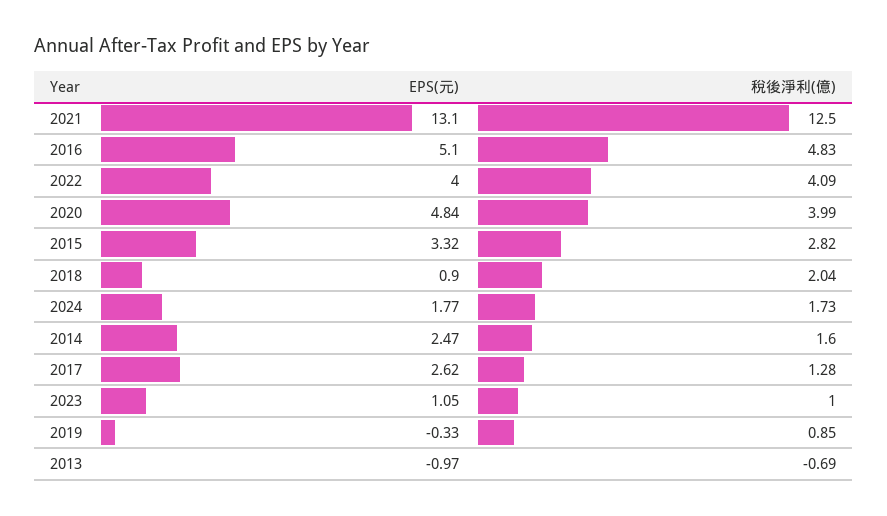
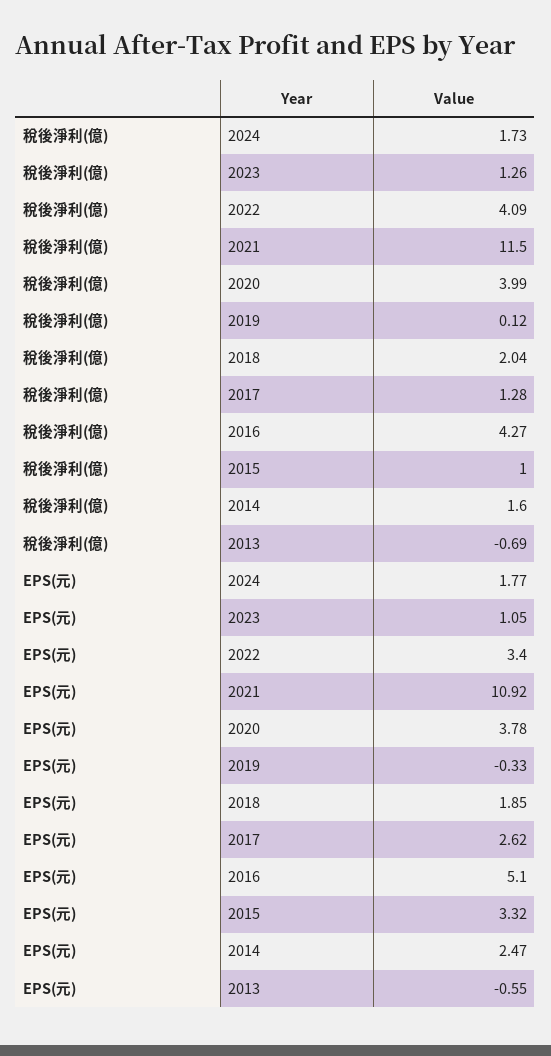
EPS(元), 2021: 13.1 -> 10.92
稅後淨利(億), 2021: 12.5 -> 11.5
稅後淨利(億), 2016: 4.83 -> 4.27
EPS(元), 2022: 4 -> 3.4
EPS(元), 2020: 4.84 -> 3.78
稅後淨利(億), 2015: 2.82 -> 1
EPS(元), 2018: 0.9 -> 1.85
稅後淨利(億), 2023: 1 -> 1.26
稅後淨利(億), 2019: 0.85 -> 0.12
EPS(元), 2013: -0.97 -> -0.55

